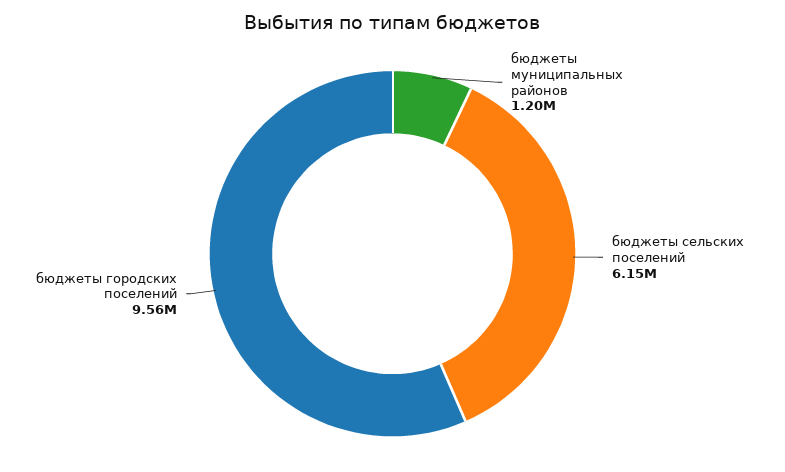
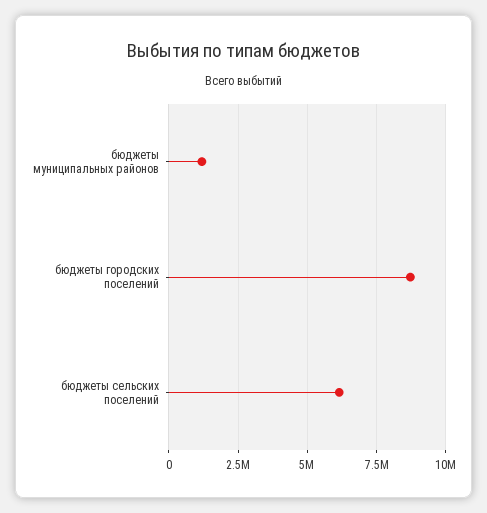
бюджеты городских поселений: 9560000 -> 8750000

